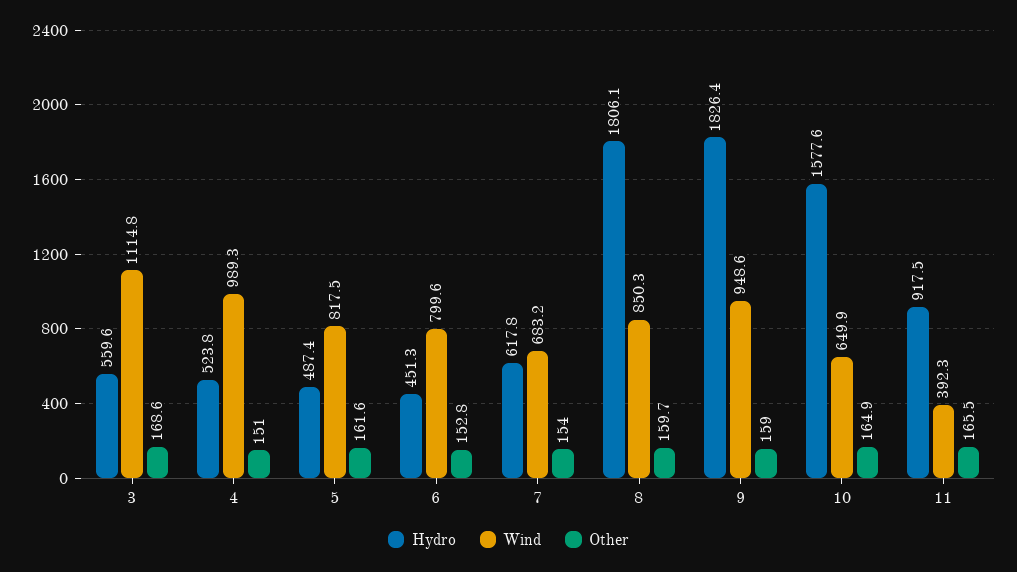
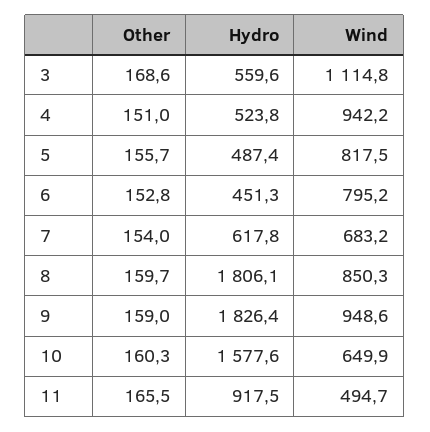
Wind, 4: 989.3 -> 942.2
Other, 5: 161.6 -> 155.7
Wind, 6: 799.6 -> 795.2
Other, 10: 164.9 -> 160.3
Wind, 11: 392.3 -> 494.7

